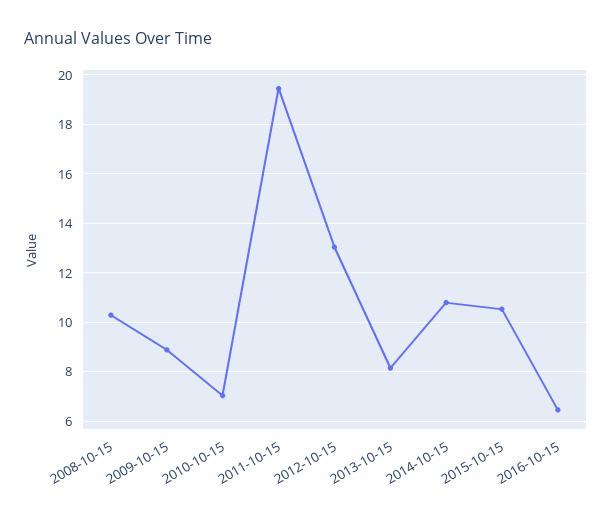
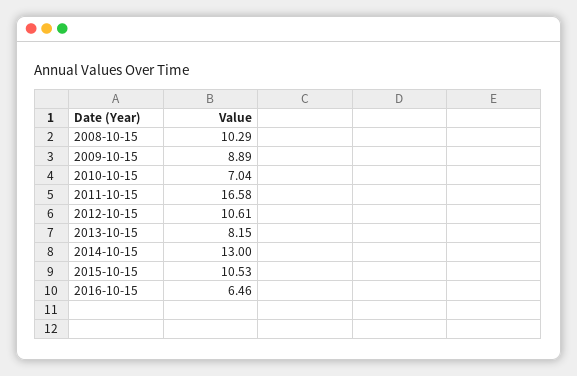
2011-10-15: 19.5 -> 16.58
2012-10-15: 13 -> 10.61
2014-10-15: 10.75 -> 13

